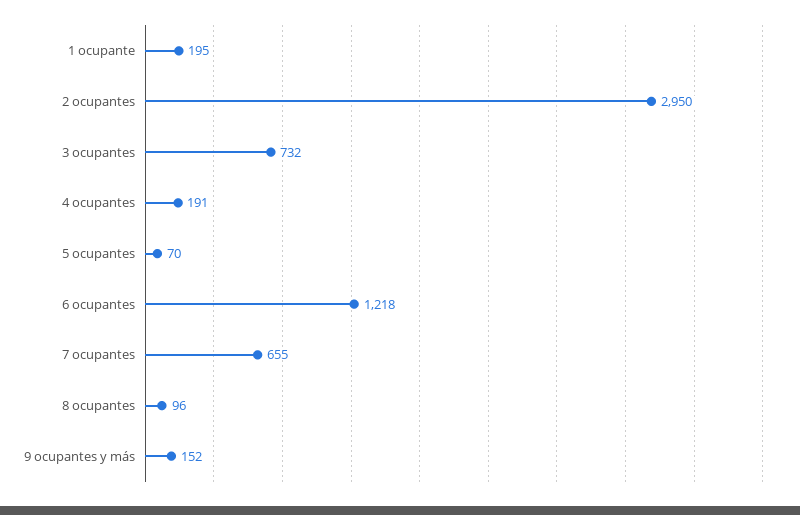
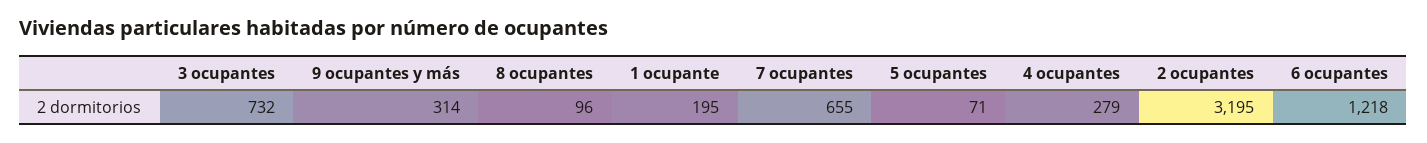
2 ocupantes: 2950 -> 3195
4 ocupantes: 191 -> 279
5 ocupantes: 70 -> 71
9 ocupantes y más: 152 -> 314

